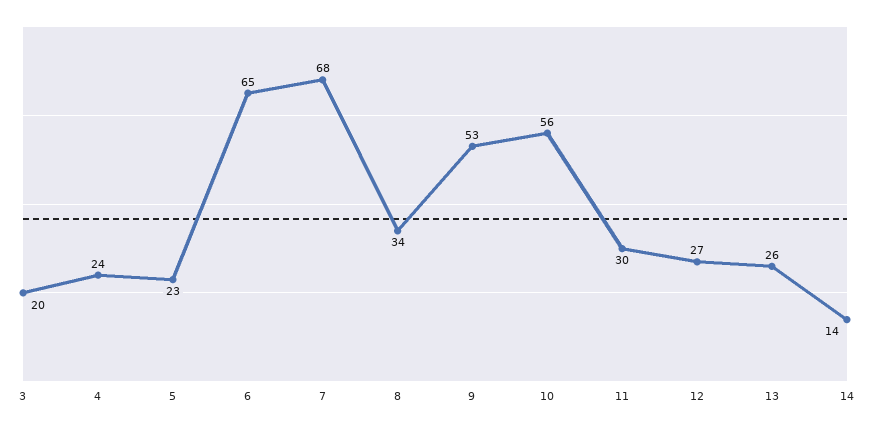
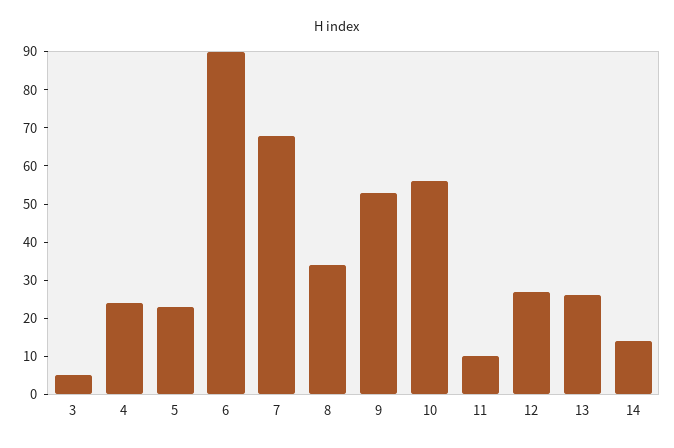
3: 20 -> 5
6: 65 -> 90
11: 30 -> 10

